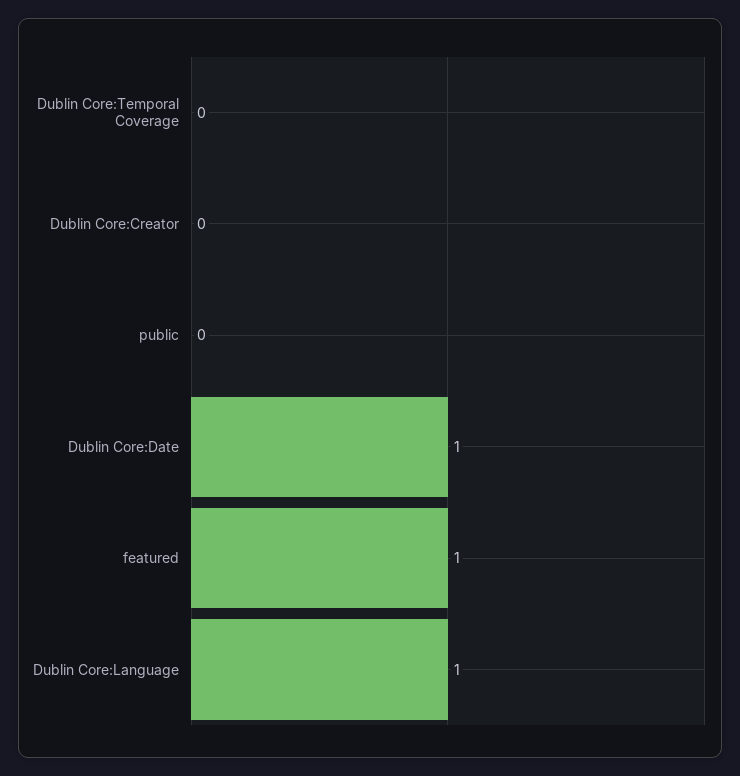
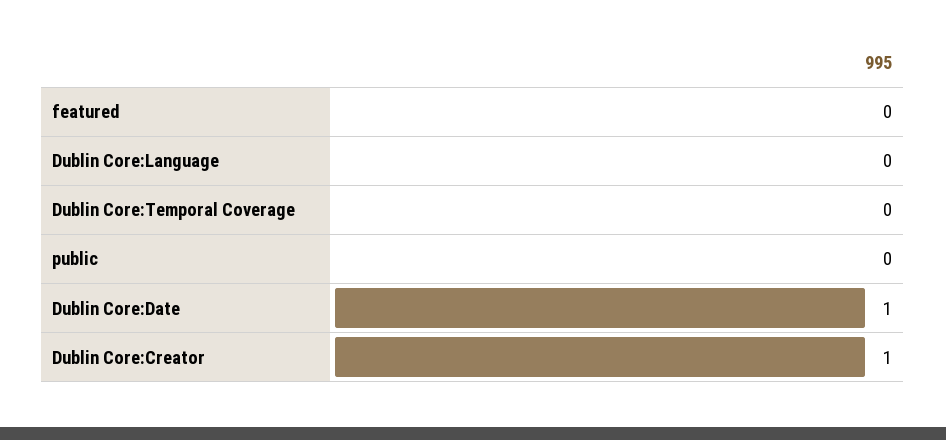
Dublin Core:Creator: 0 -> 1
featured: 1 -> 0
Dublin Core:Language: 1 -> 0

